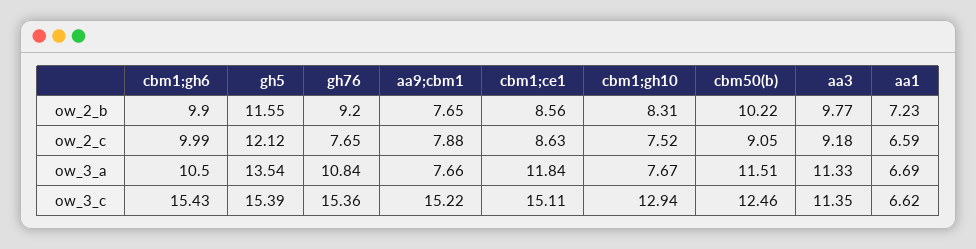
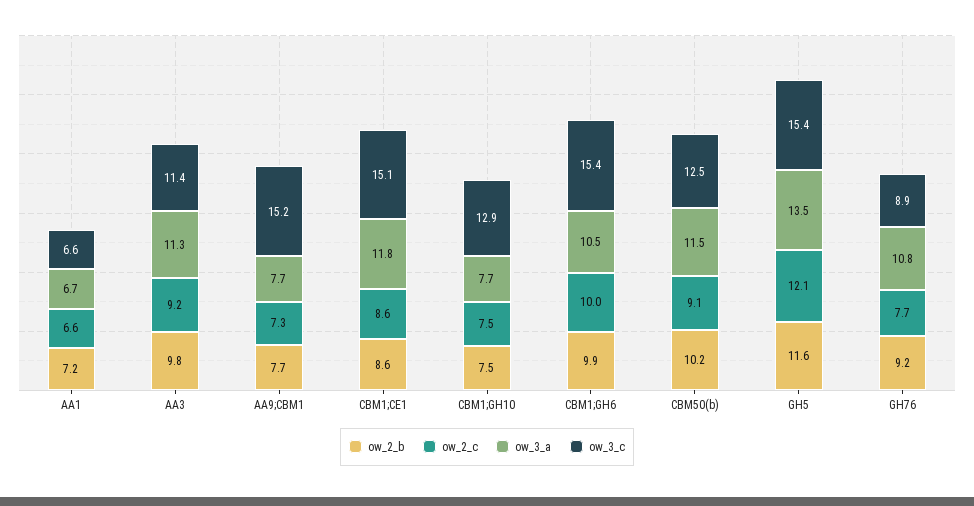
ow_2_b, cbm1;gh10: 8.31 -> 7.5
ow_2_c, aa9;cbm1: 7.88 -> 7.3
ow_3_c, gh76: 15.36 -> 8.9

